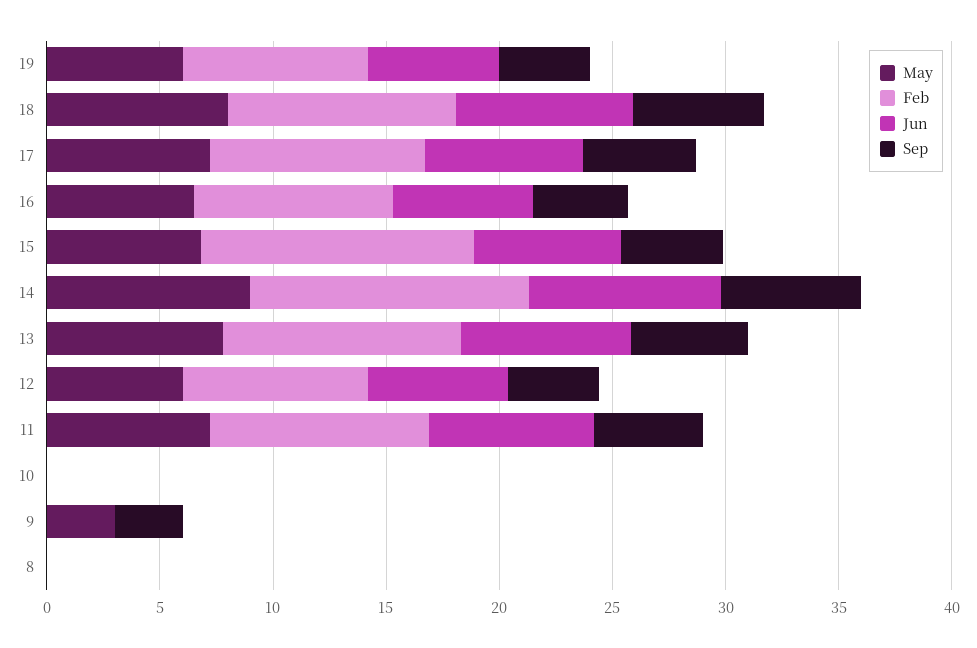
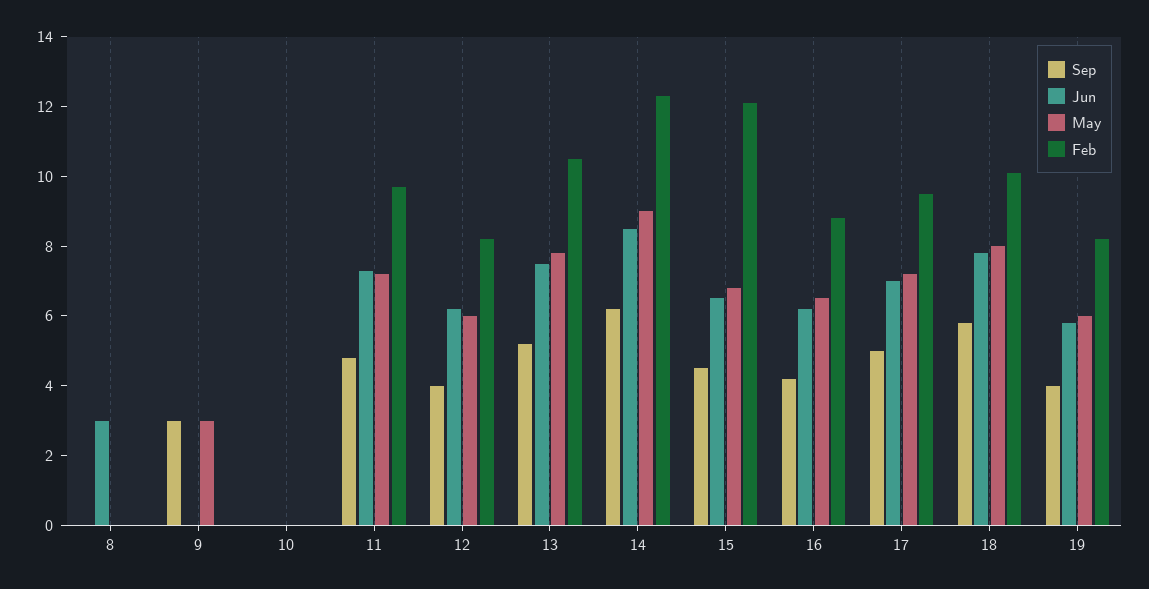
Jun, 8: 0 -> 3

